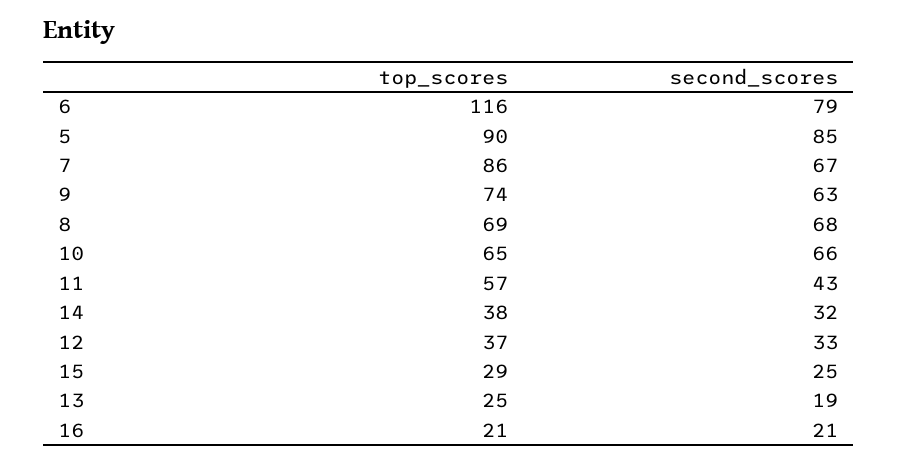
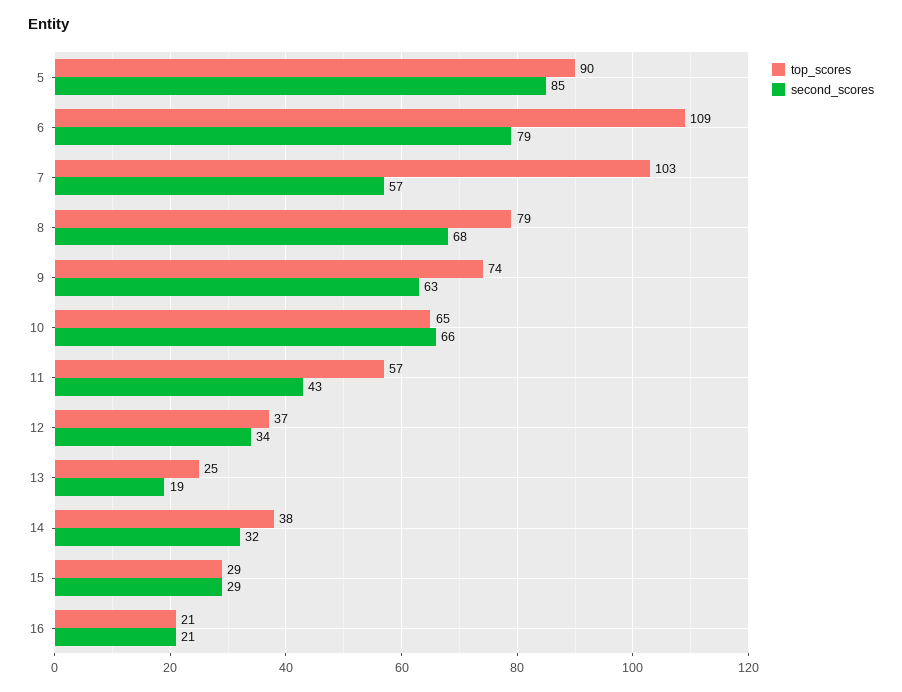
top_scores, 6: 116 -> 109
top_scores, 7: 86 -> 103
second_scores, 7: 67 -> 57
top_scores, 8: 69 -> 79
second_scores, 12: 33 -> 34
second_scores, 15: 25 -> 29

